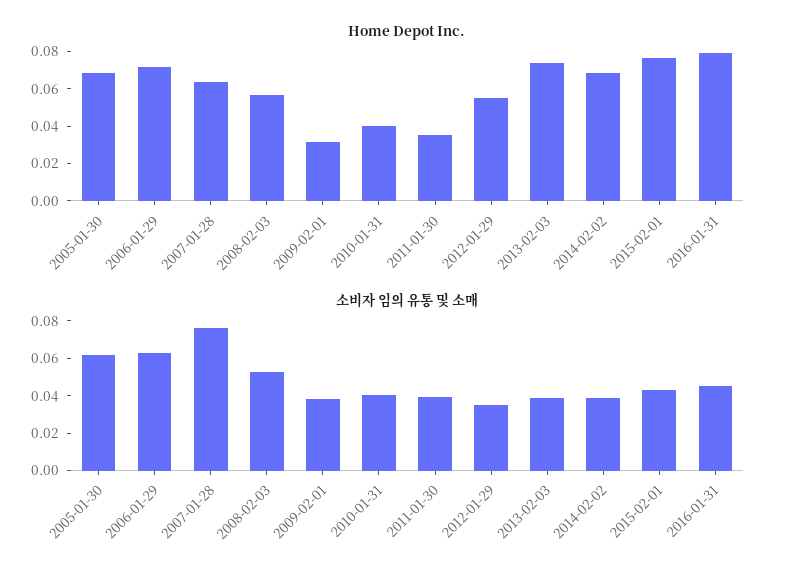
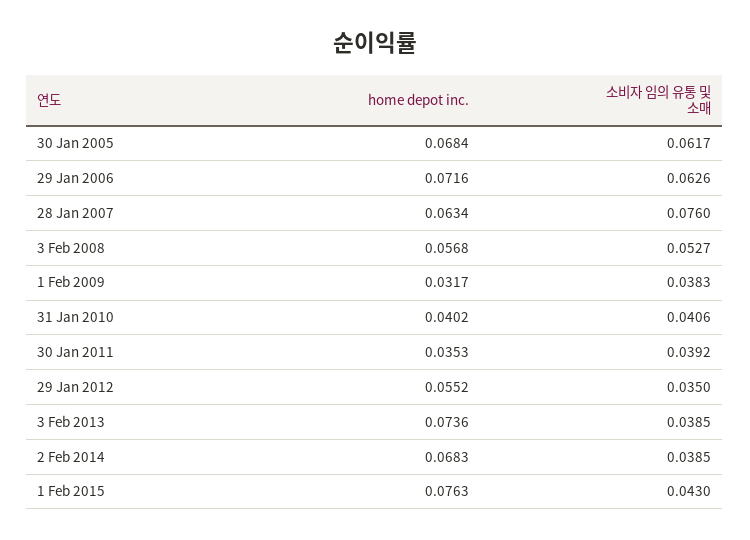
Home Depot Inc., 2016-01-31: 0.08 -> none
소비자 임의 유통 및 소매, 2016-01-31: 0.045 -> none

